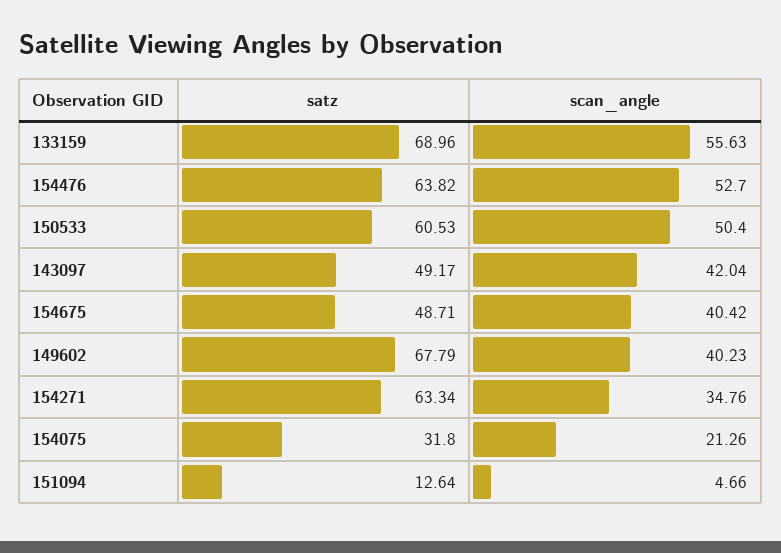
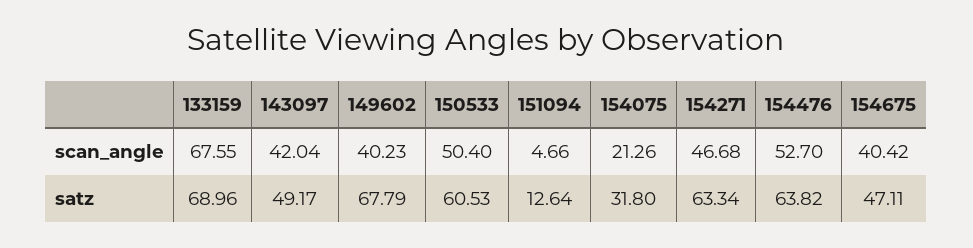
scan_angle, 133159: 55.63 -> 67.55
satz, 154675: 48.71 -> 47.11
scan_angle, 154271: 34.76 -> 46.68

